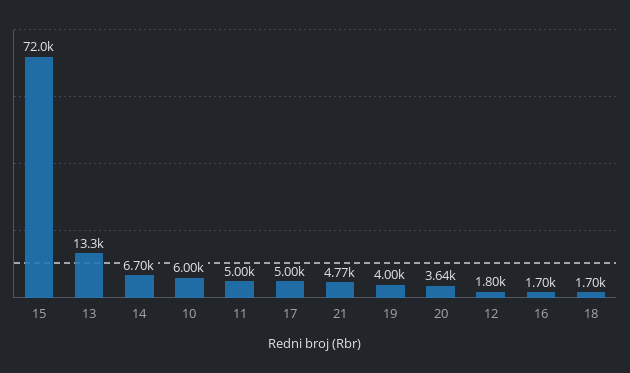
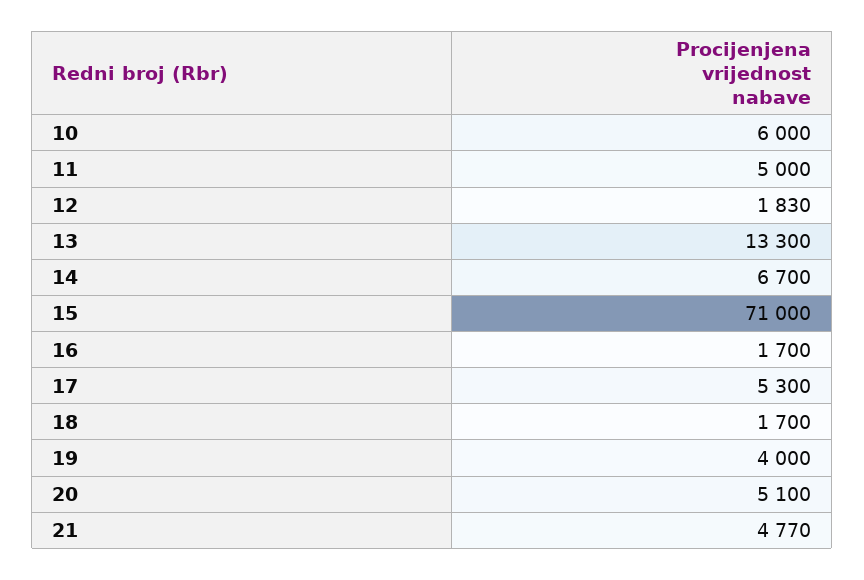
15: 72000 -> 71000
17: 5000 -> 5300
20: 3640 -> 5100
12: 1800 -> 1830

